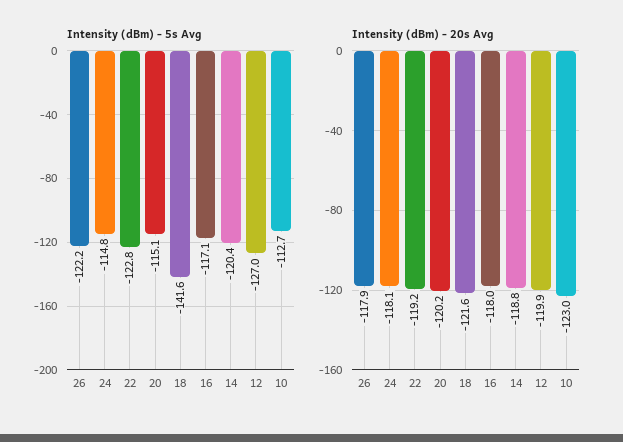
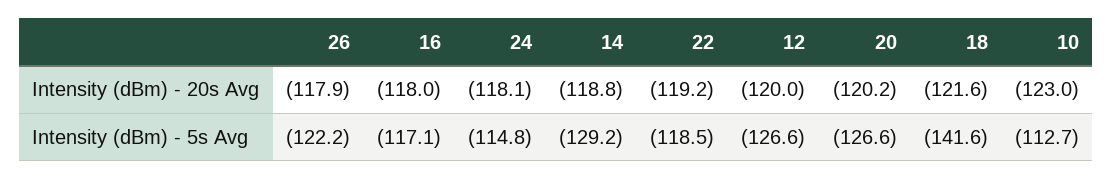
Intensity (dBm) - 5s Avg, 22: -122.8 -> -118.5
Intensity (dBm) - 5s Avg, 20: -115.1 -> -126.6
Intensity (dBm) - 5s Avg, 14: -120.4 -> -129.2
Intensity (dBm) - 5s Avg, 12: -127 -> -126.6
Intensity (dBm) - 20s Avg, 12: -119.9 -> -120

